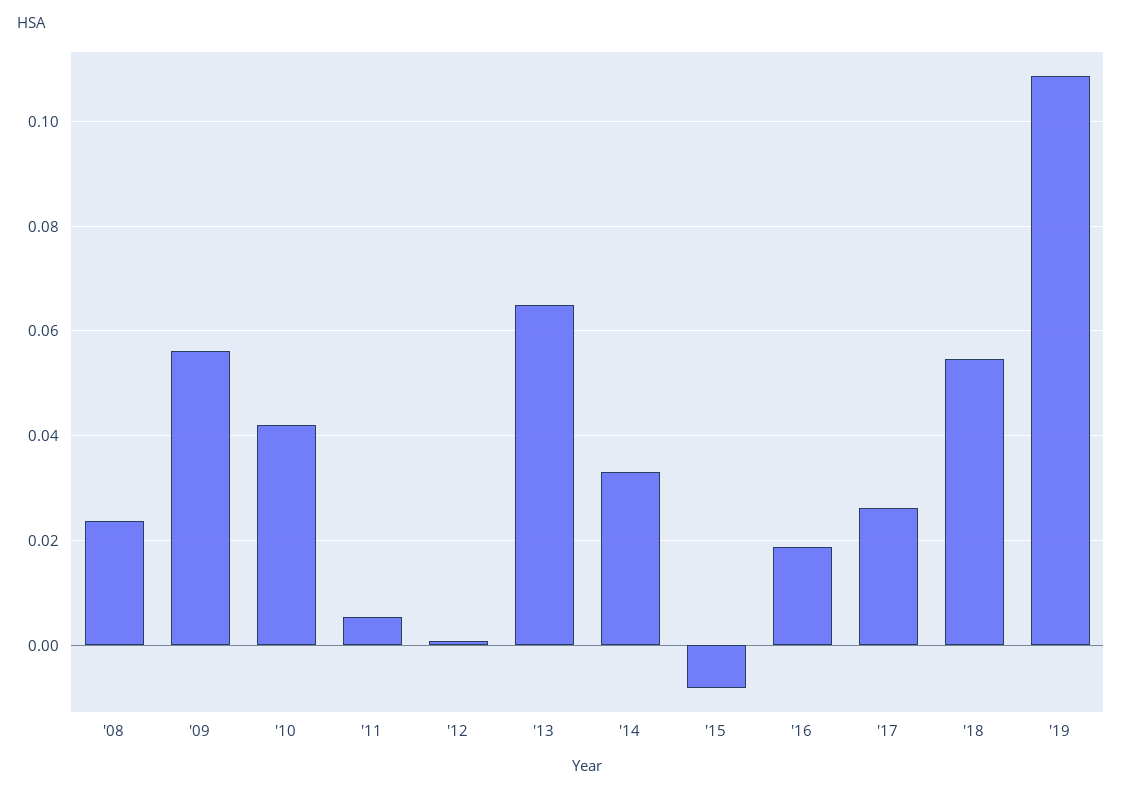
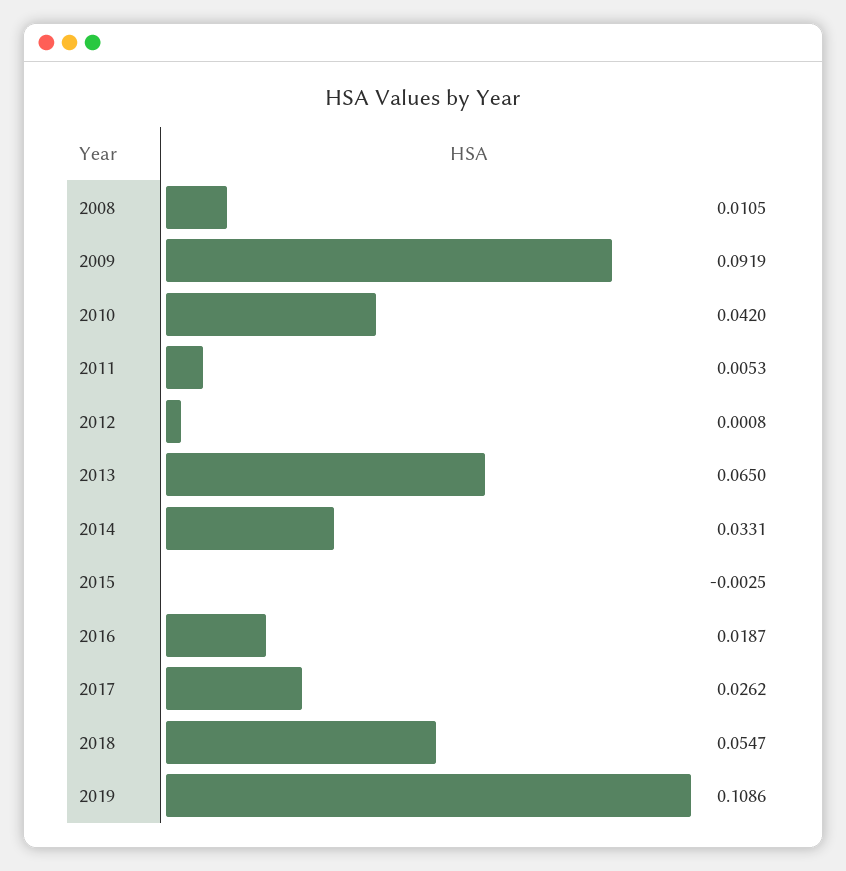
'08: 0.024 -> 0.0105
'09: 0.056 -> 0.0919
'15: -0.008 -> -0.0025

